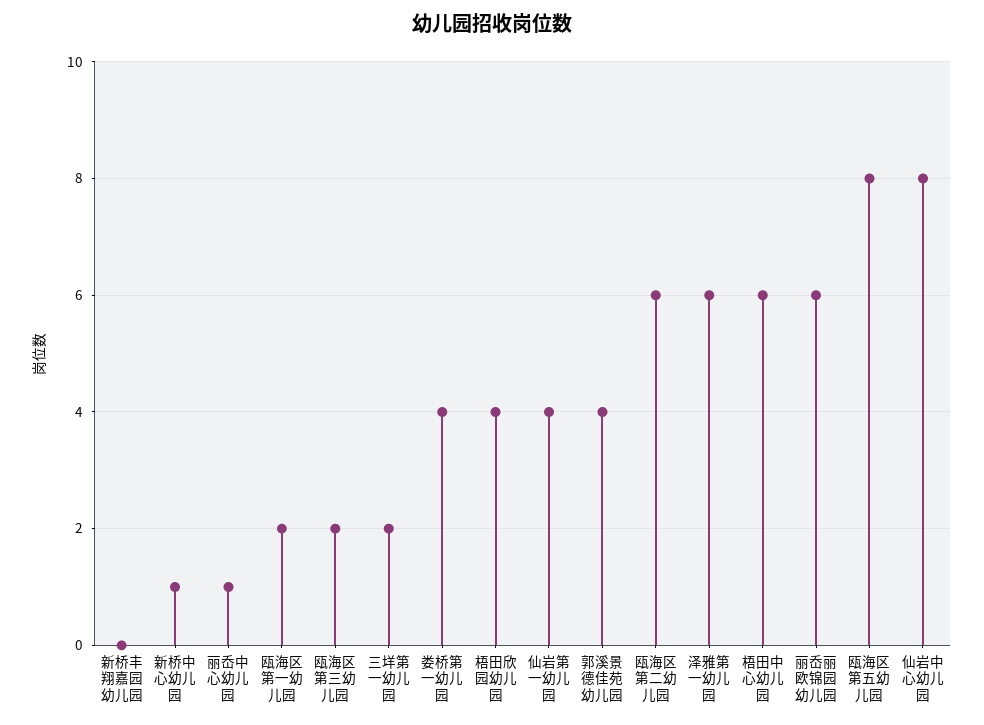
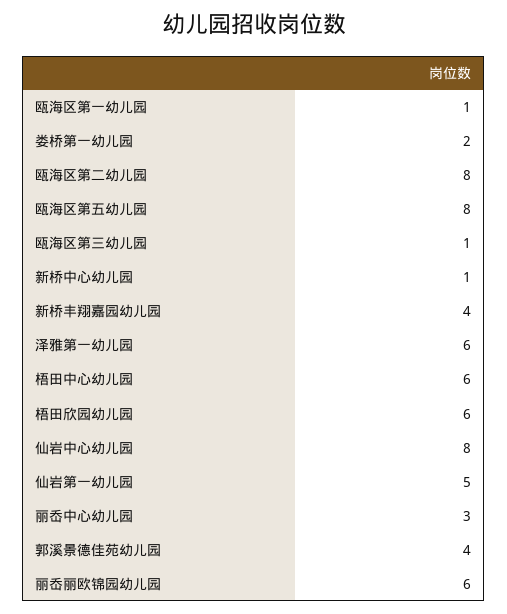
新桥丰翔嘉园幼儿园: 0 -> 4
丽岙中心幼儿园: 1 -> 3
瓯海区第一幼儿园: 2 -> 1
瓯海区第三幼儿园: 2 -> 1
三垟第一幼儿园: 2 -> none
娄桥第一幼儿园: 4 -> 2
梧田欣园幼儿园: 4 -> 6
仙岩第一幼儿园: 4 -> 5
瓯海区第二幼儿园: 6 -> 8

